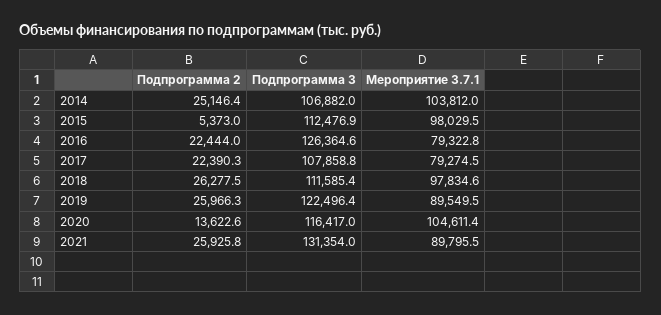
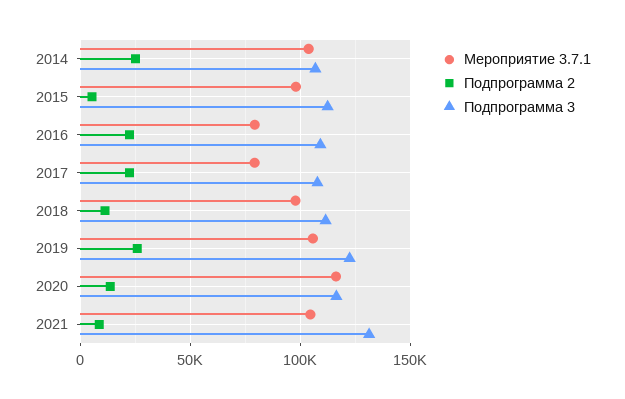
Подпрограмма 3, 2016: 126364.6 -> 110000
Подпрограмма 2, 2018: 26277.5 -> 10000
Мероприятие 3.7.1, 2019: 89549.5 -> 105000
Мероприятие 3.7.1, 2020: 104611.4 -> 115000
Подпрограмма 2, 2021: 25925.8 -> 10000
Мероприятие 3.7.1, 2021: 89795.5 -> 105000

